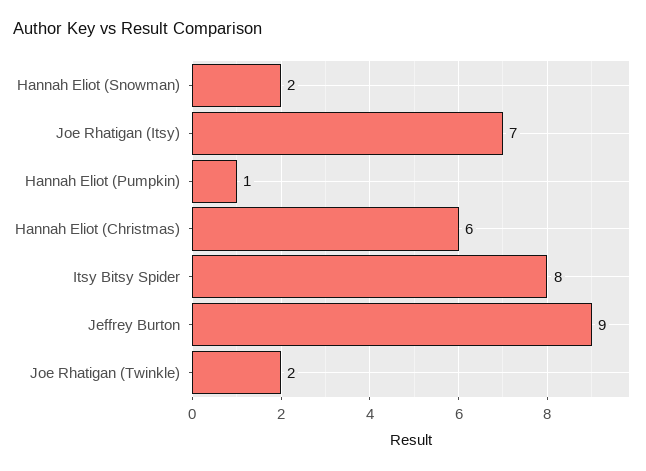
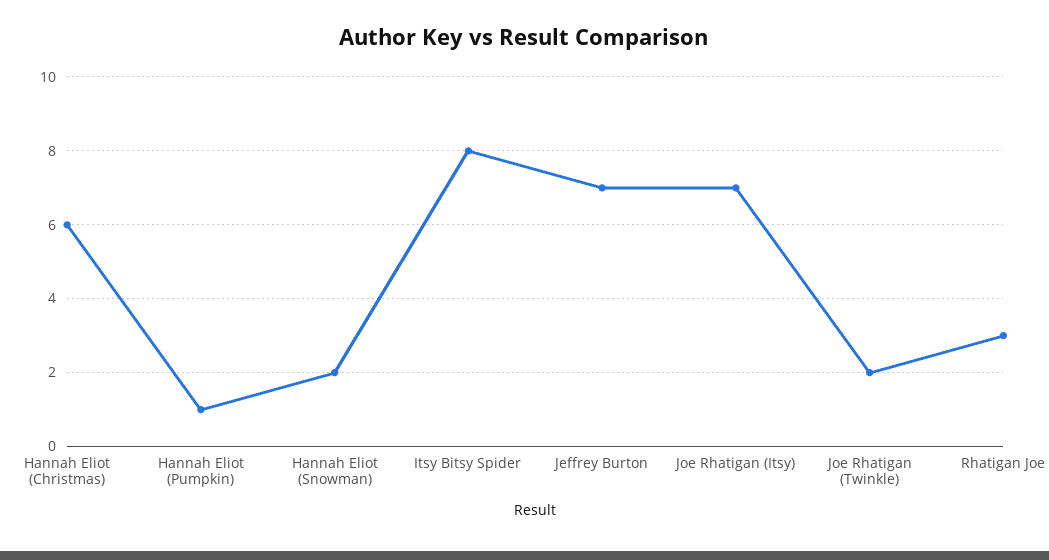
Jeffrey Burton: 9 -> 7
Rhatigan Joe: none -> 3

